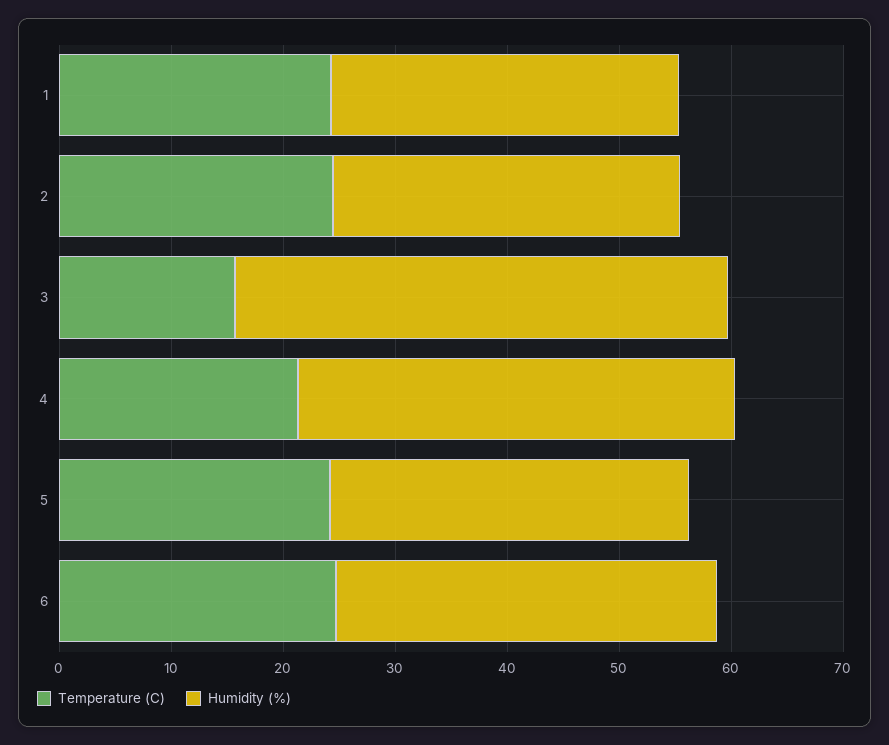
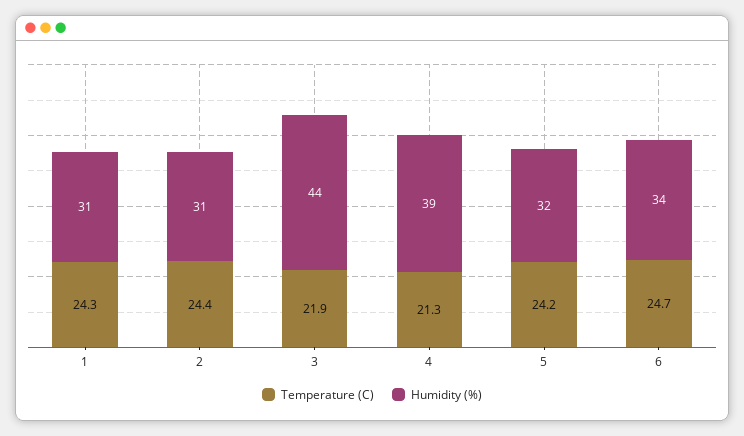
Temperature (C), 3: 16 -> 21.9

